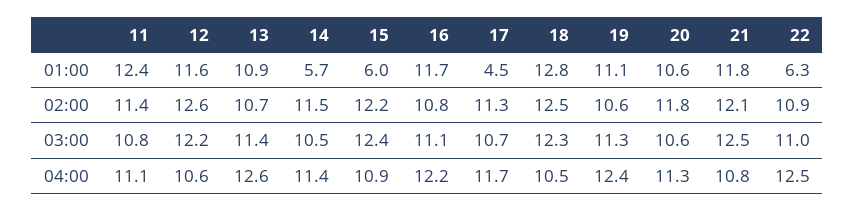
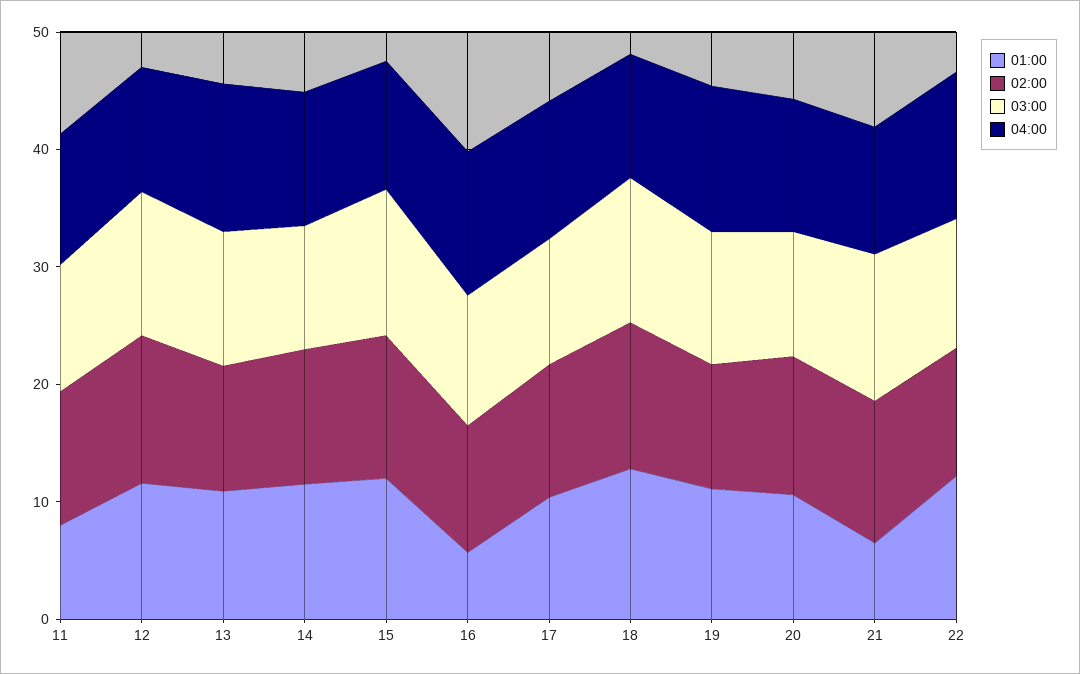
01:00, 11: 12.4 -> 8
01:00, 14: 5.7 -> 12
01:00, 15: 6 -> 12
01:00, 16: 11.7 -> 6
01:00, 17: 4.5 -> 10
01:00, 21: 11.8 -> 6
01:00, 22: 6.3 -> 12

